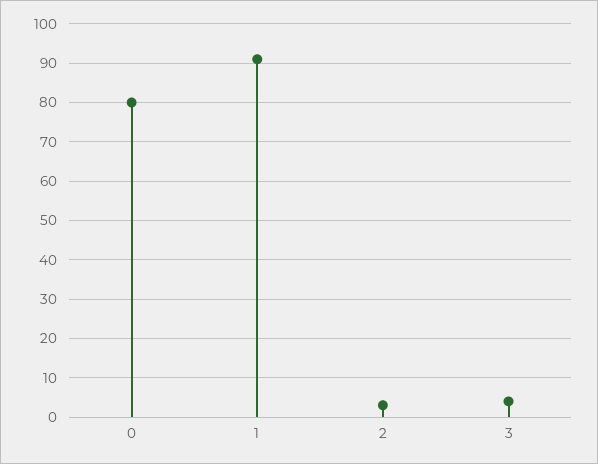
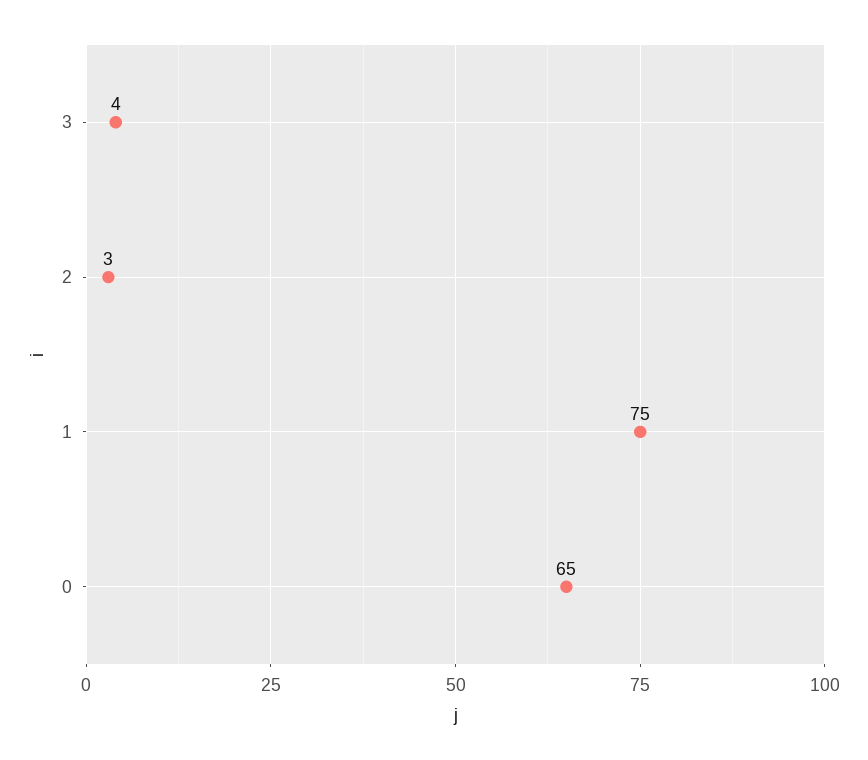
0: 80 -> 65
1: 90 -> 75

